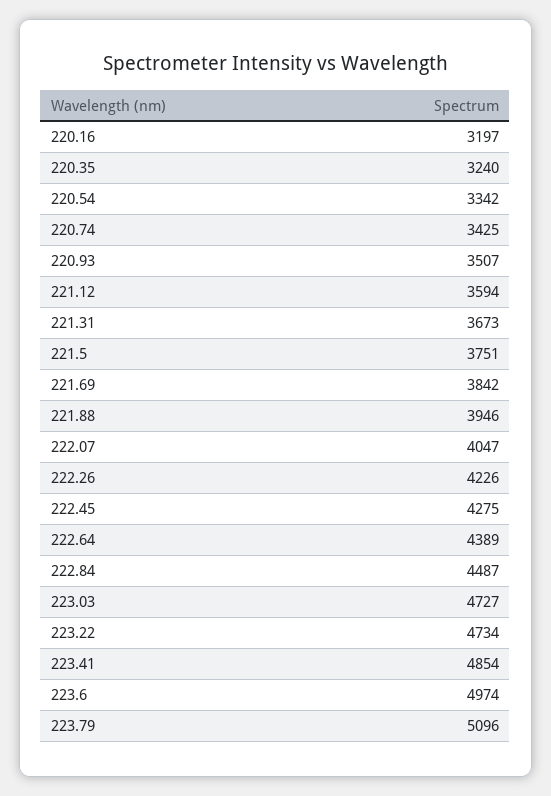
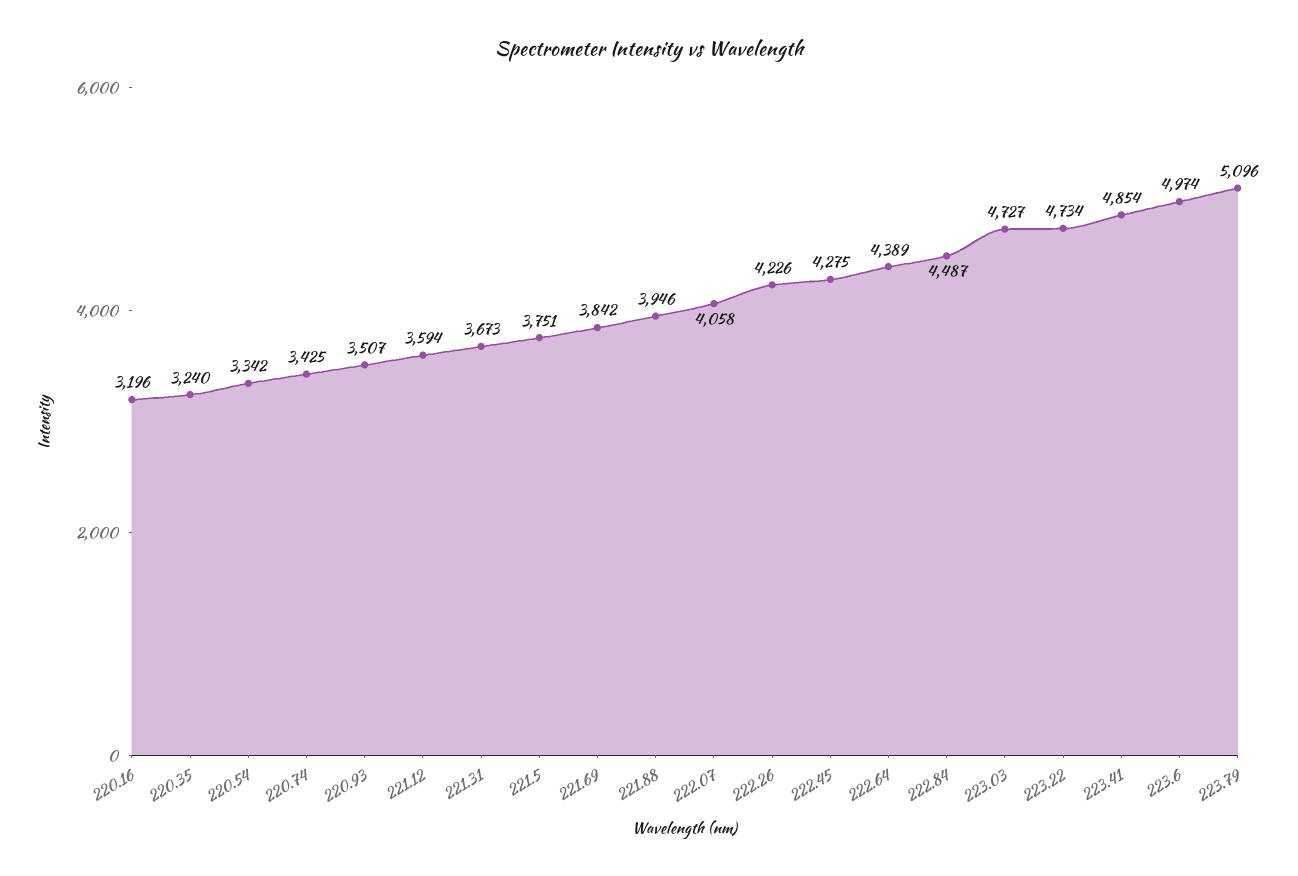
220.16: 3197 -> 3196
222.07: 4047 -> 4058

